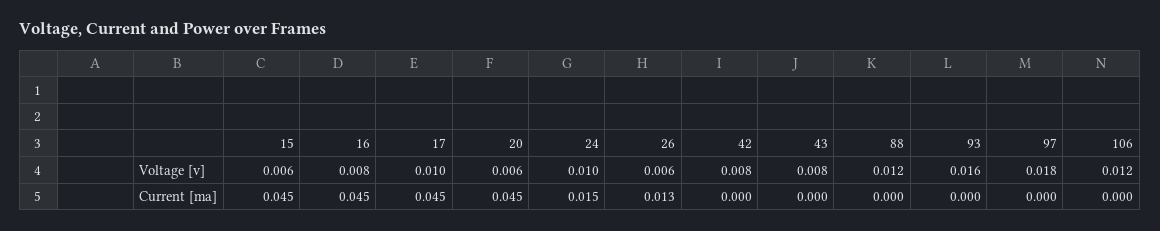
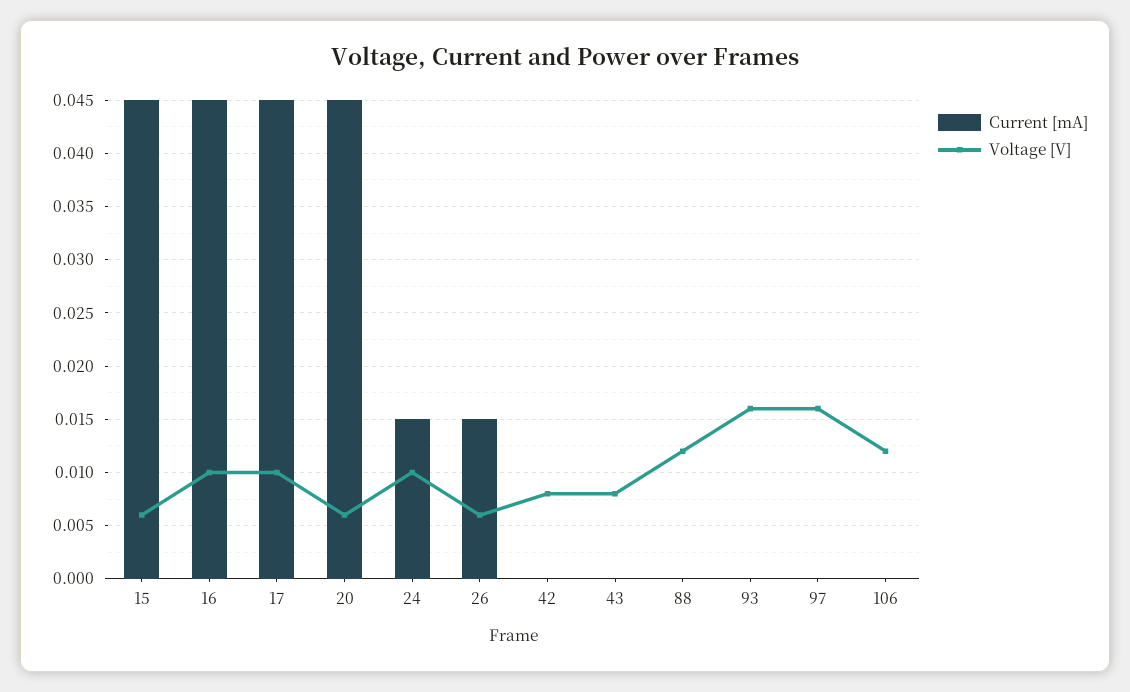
Voltage [v], 16: 0.008 -> 0.01
Voltage [v], 97: 0.018 -> 0.016
Current [ma], 26: 0.013 -> 0.015

